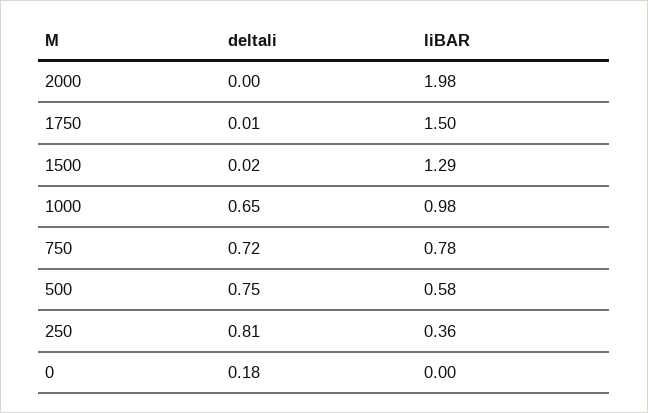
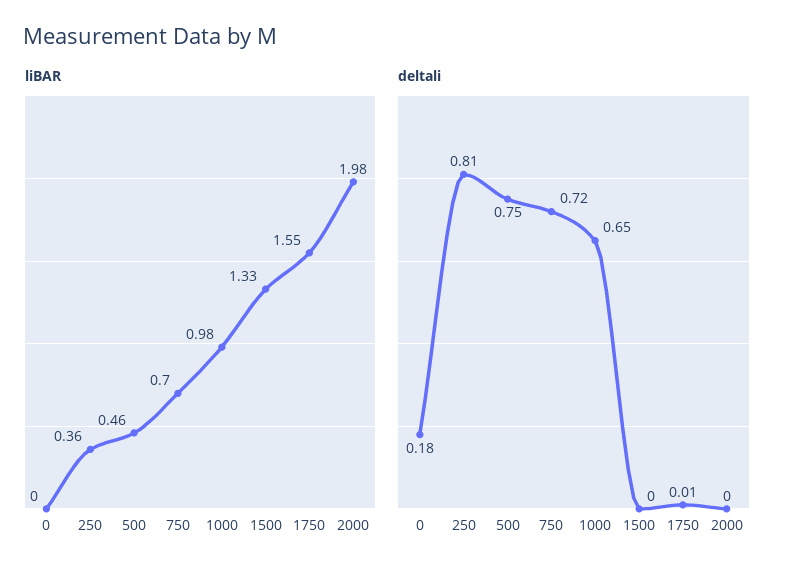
liBAR, 1750: 1.5 -> 1.55
deltali, 1500: 0.02 -> 0
liBAR, 1500: 1.29 -> 1.33
liBAR, 750: 0.78 -> 0.7
liBAR, 500: 0.58 -> 0.46

